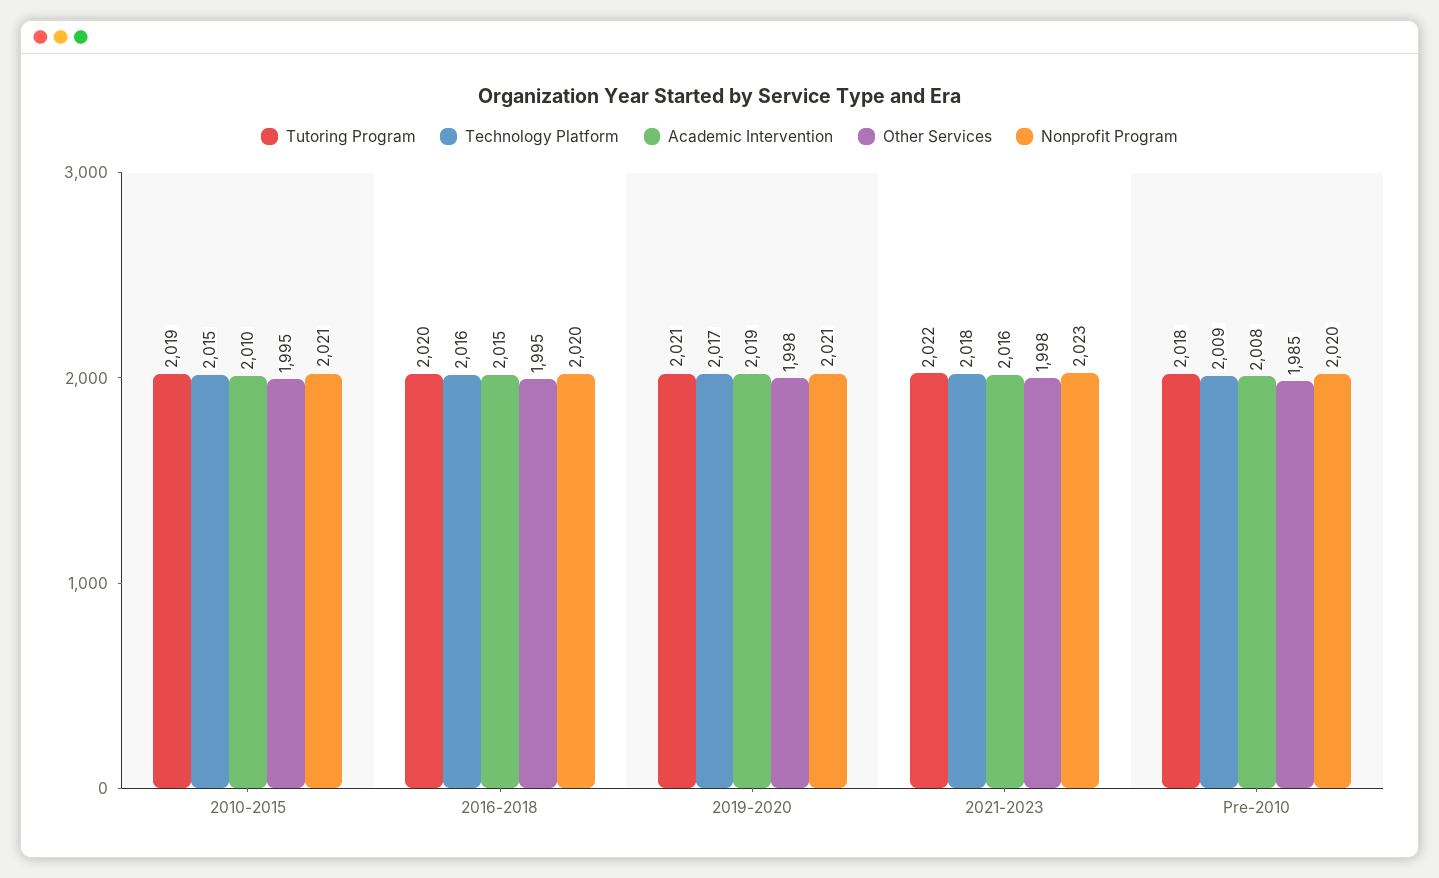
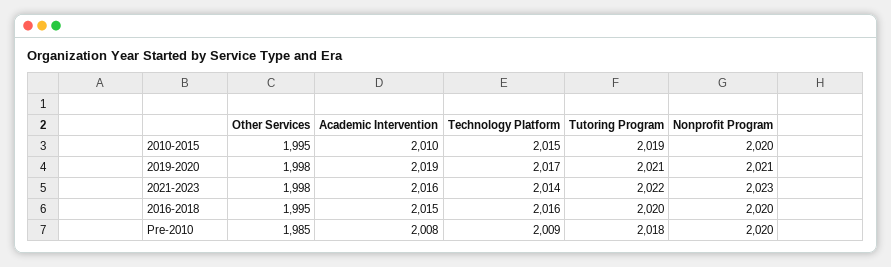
Nonprofit Program, 2010-2015: 2021 -> 2020
Technology Platform, 2021-2023: 2018 -> 2014

